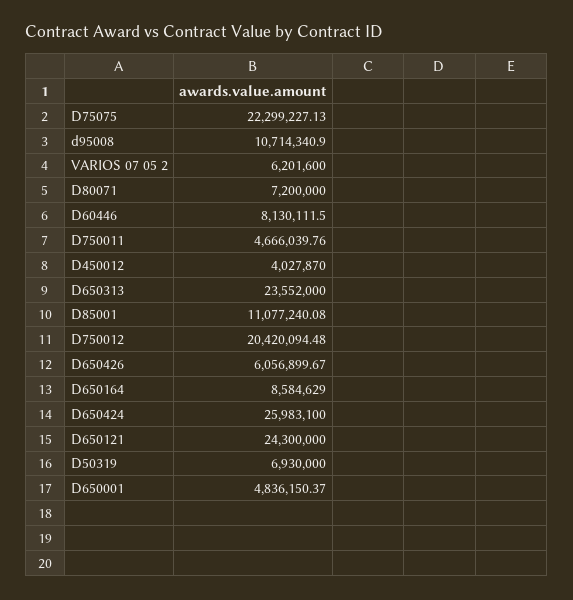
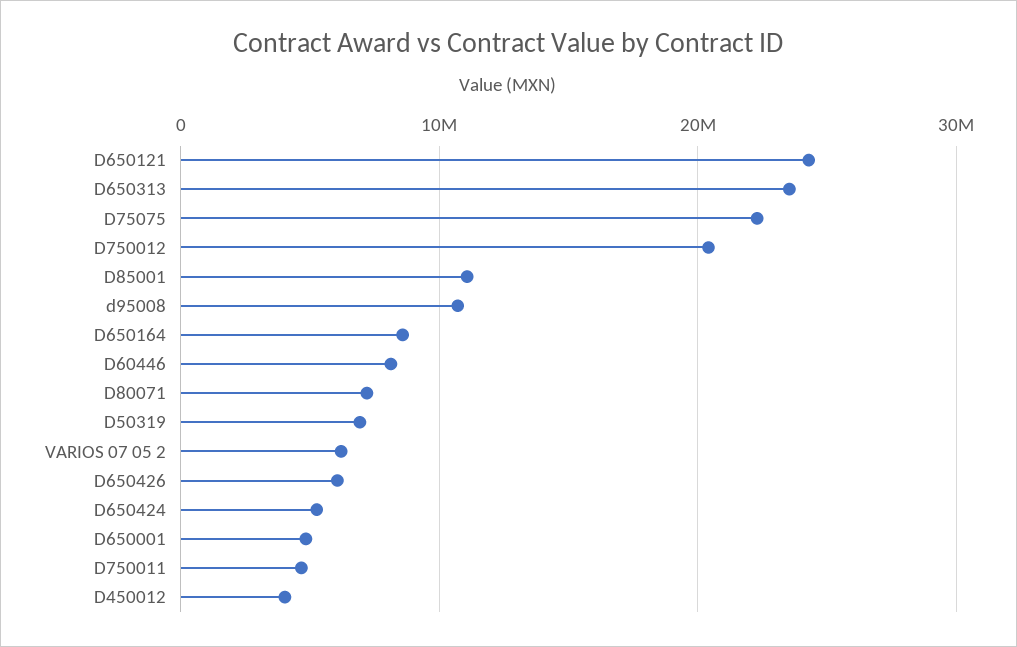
D650424: 25983100 -> 5000000

